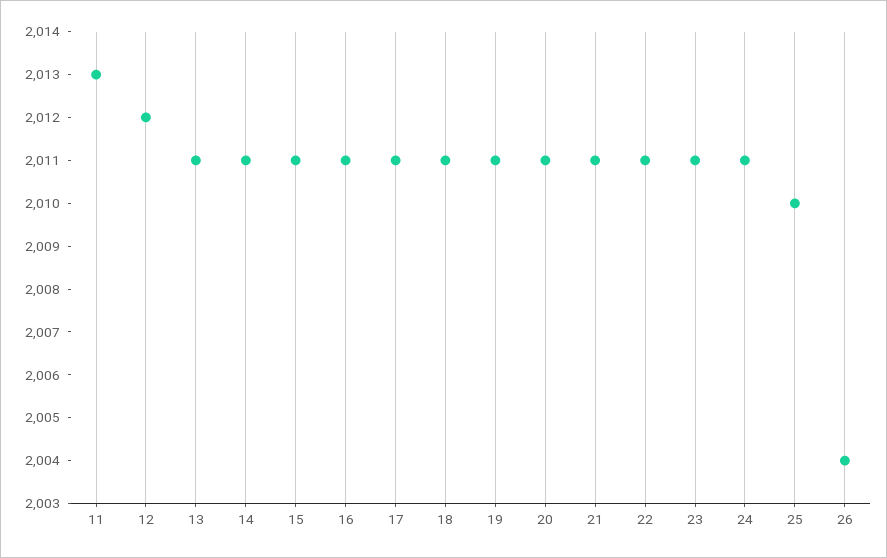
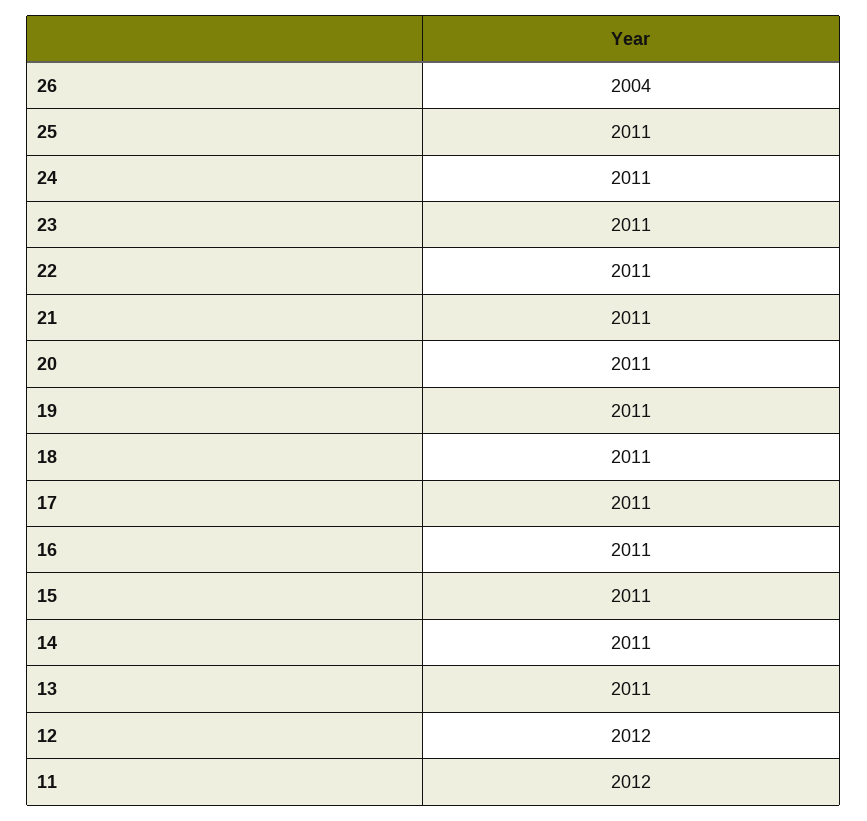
11: 2013 -> 2012
25: 2010 -> 2011

